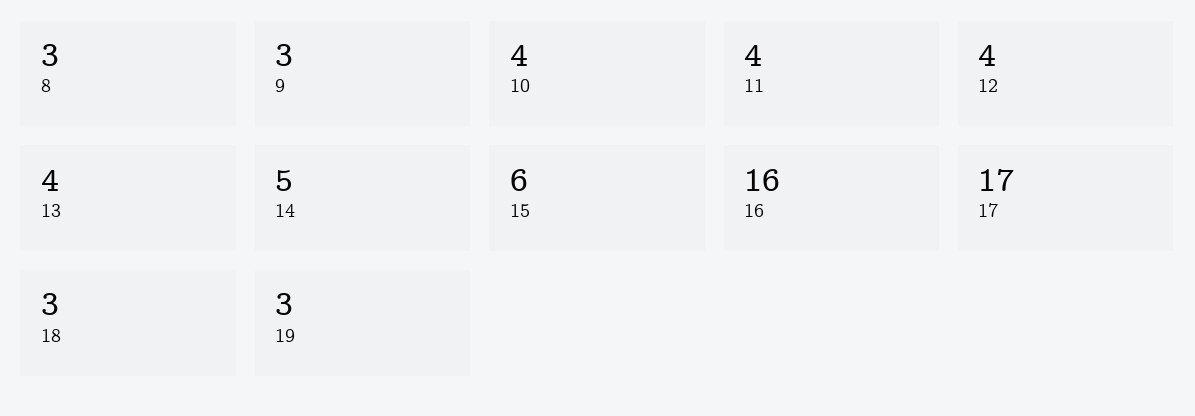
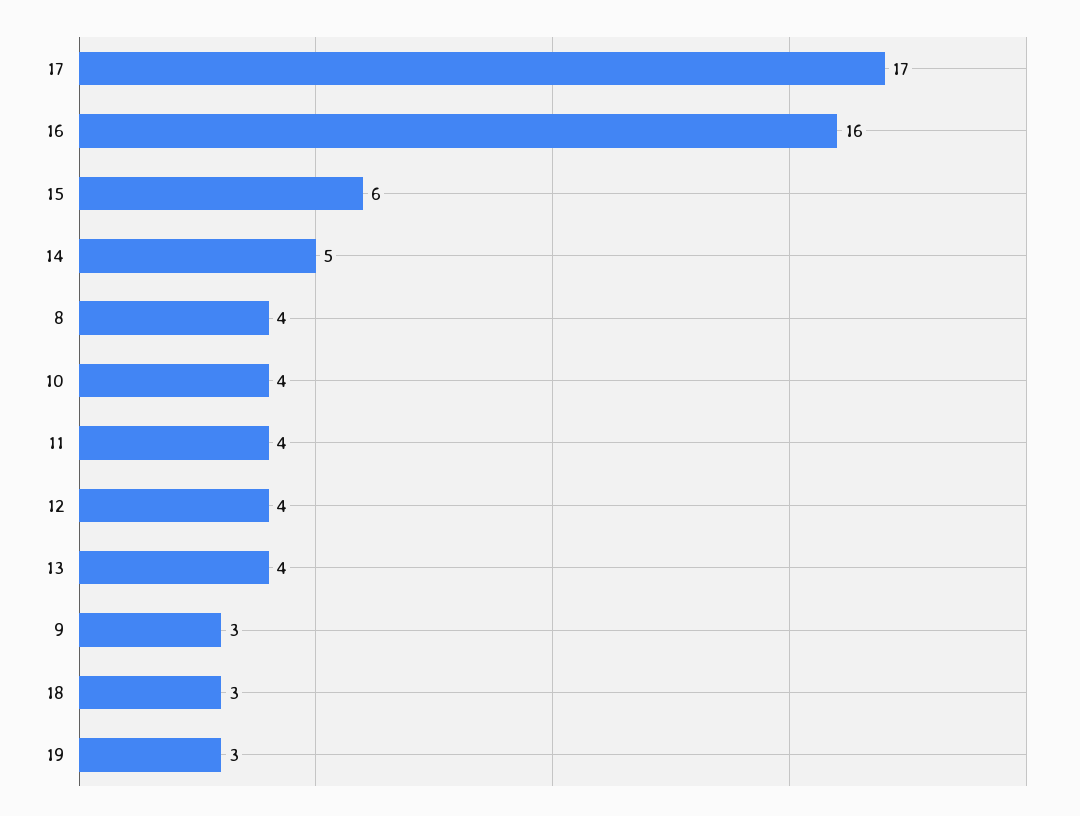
8: 3 -> 4

